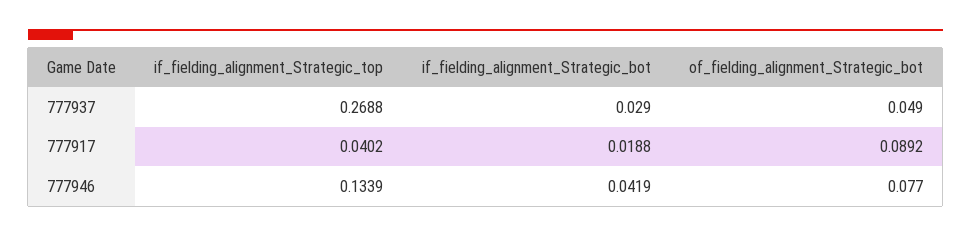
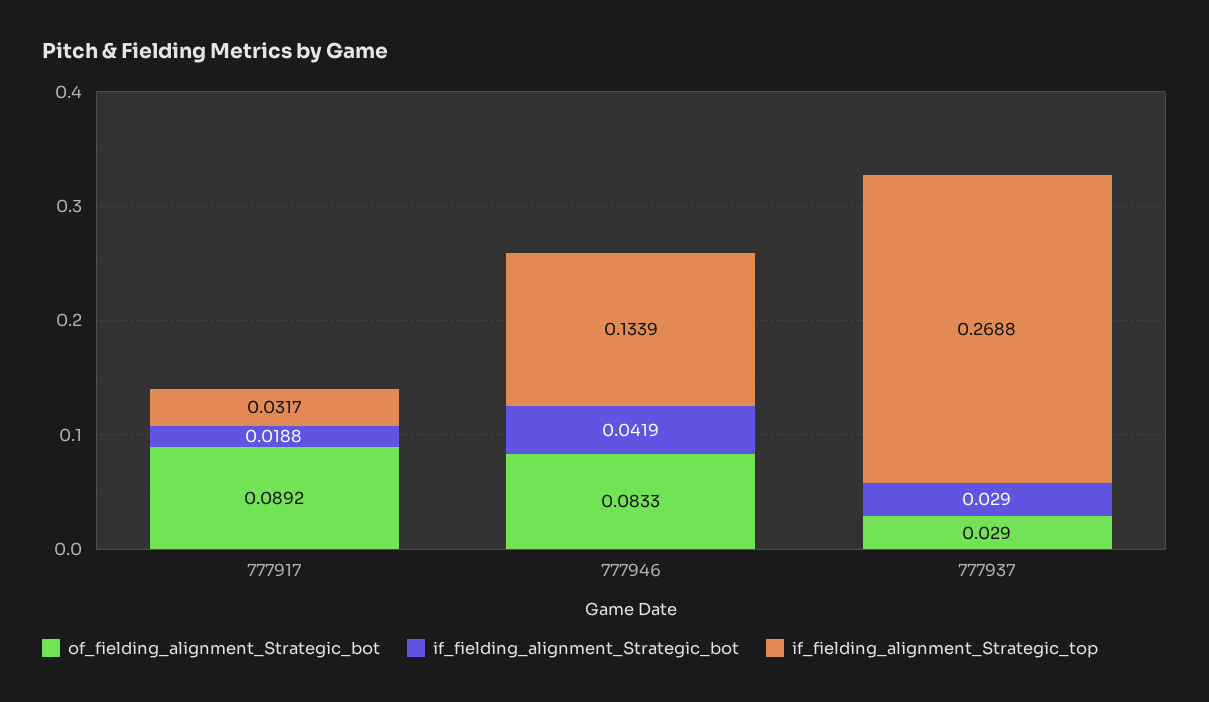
of_fielding_alignment_Strategic_bot, 777937: 0.049 -> 0.029
if_fielding_alignment_Strategic_top, 777917: 0.0402 -> 0.0317
of_fielding_alignment_Strategic_bot, 777946: 0.077 -> 0.0833

